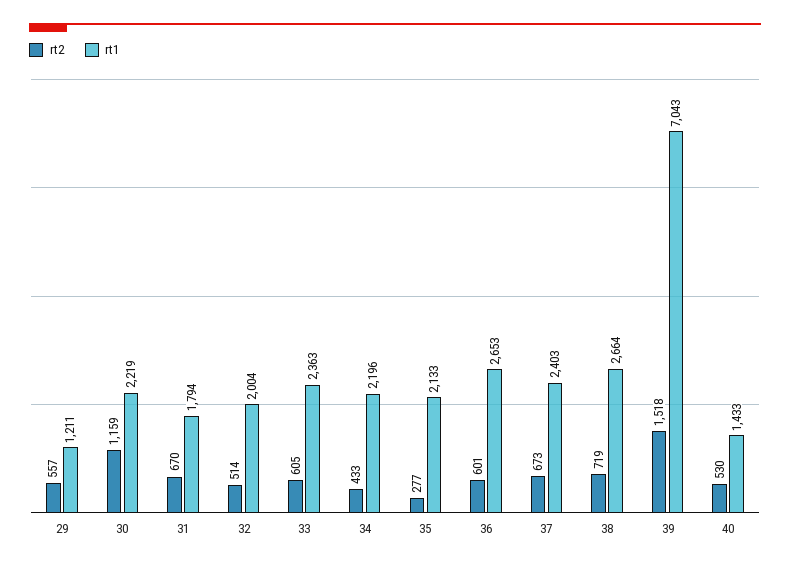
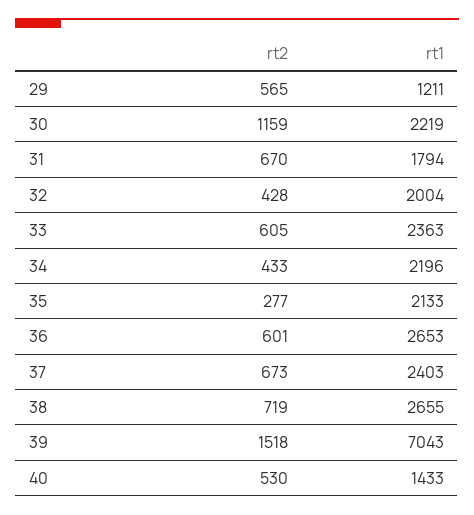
rt2, 29: 557 -> 565
rt2, 32: 514 -> 428
rt1, 38: 2664 -> 2655

